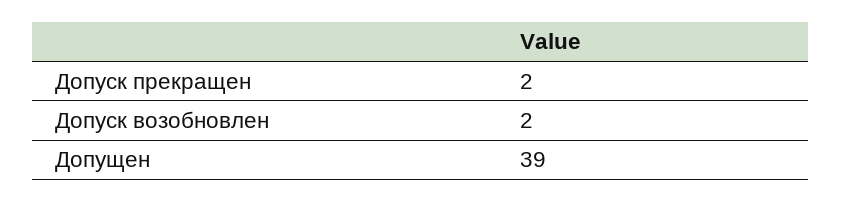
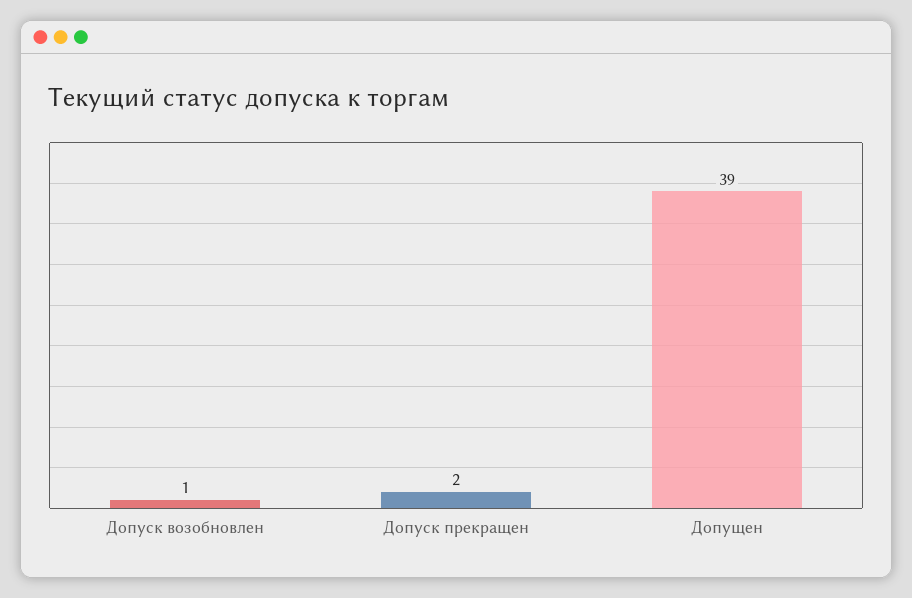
Допуск возобновлен: 2 -> 1

